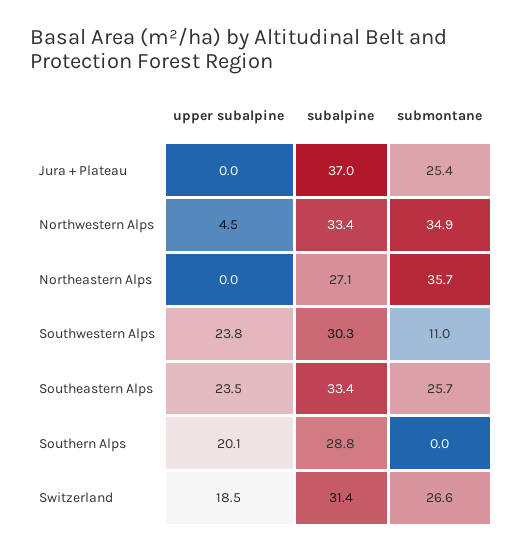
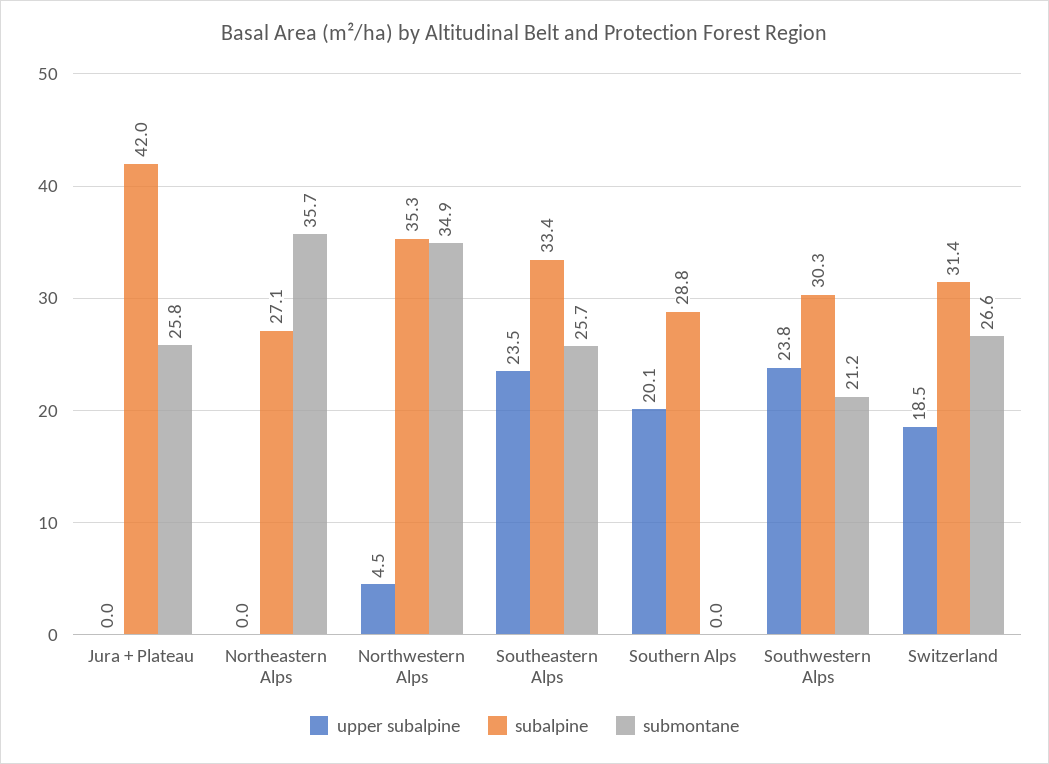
subalpine, Jura + Plateau: 37 -> 42
submontane, Jura + Plateau: 25.4 -> 25.8
subalpine, Northwestern Alps: 33.4 -> 35.3
submontane, Southwestern Alps: 11 -> 21.2

